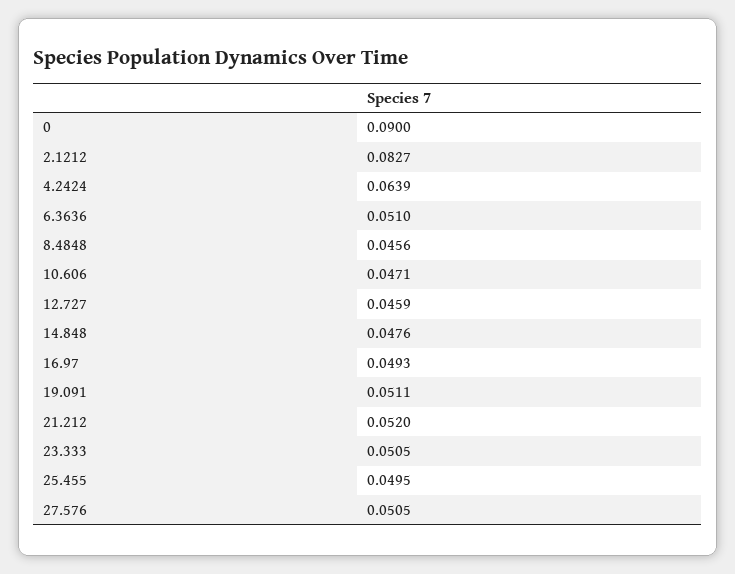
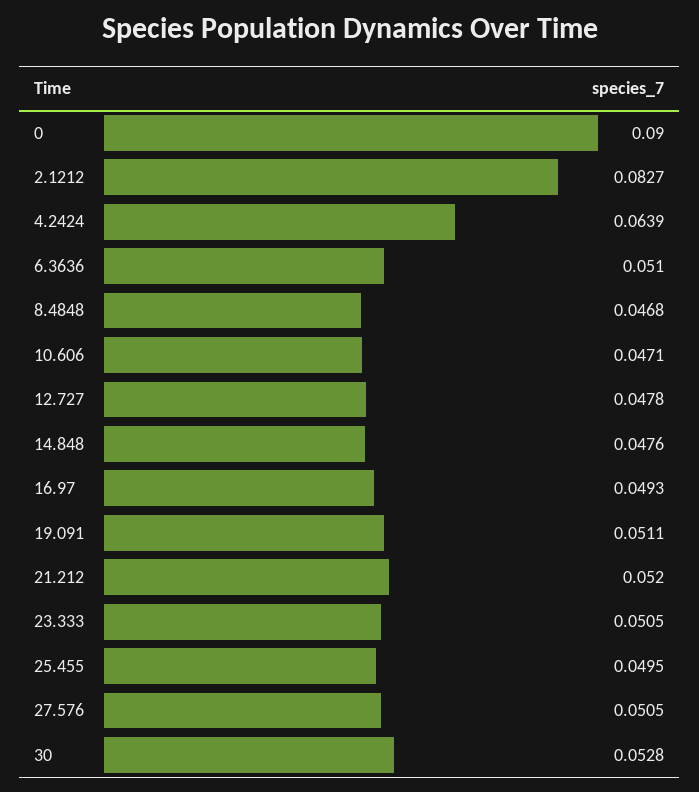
8.4848: 0.0456 -> 0.0468
12.727: 0.0459 -> 0.0478
30: none -> 0.0528

